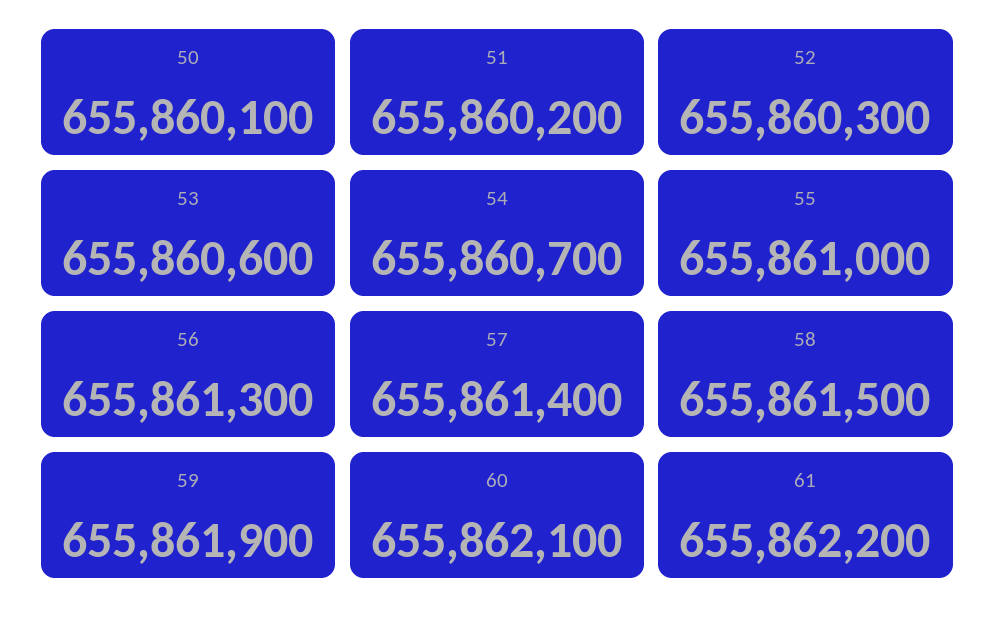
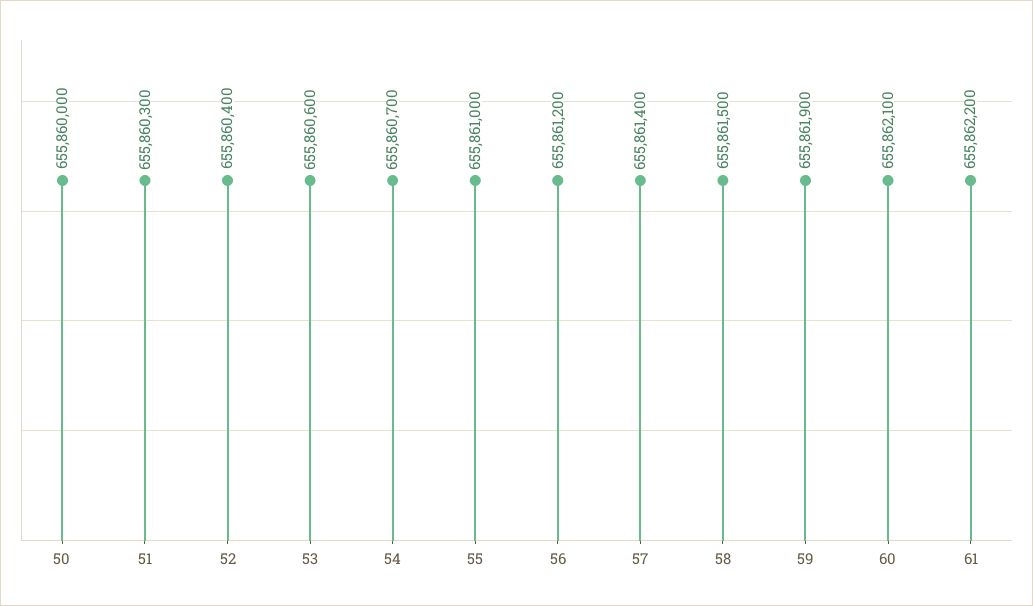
50: 655860100 -> 655860000
51: 655860200 -> 655860300
52: 655860300 -> 655860400
56: 655861300 -> 655861200

